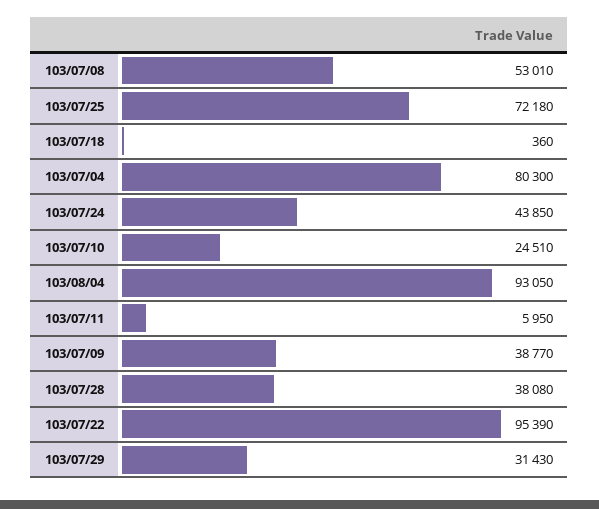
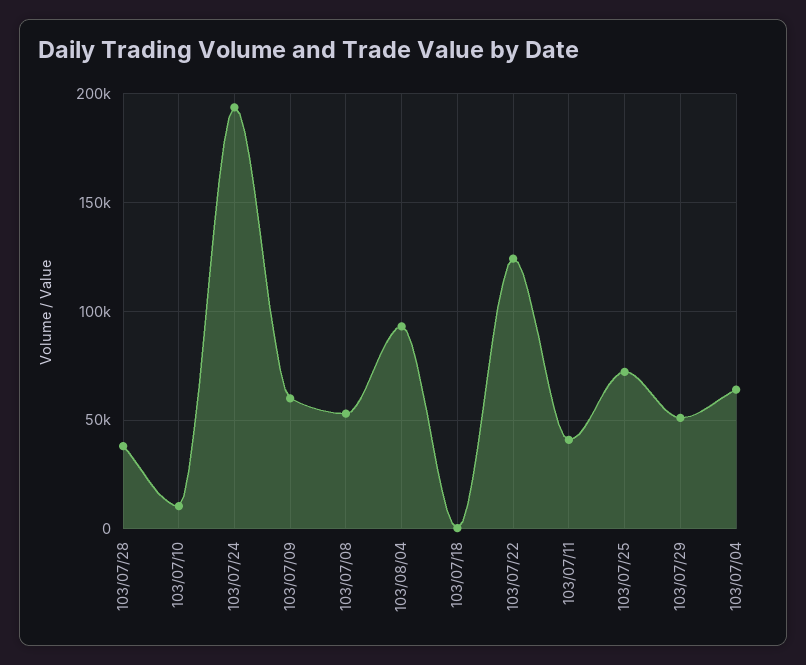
103/07/04: 80300 -> 65000
103/07/24: 43850 -> 195000
103/07/10: 24510 -> 10000
103/07/11: 5950 -> 40000
103/07/09: 38770 -> 60000
103/07/22: 95390 -> 125000
103/07/29: 31430 -> 50000

